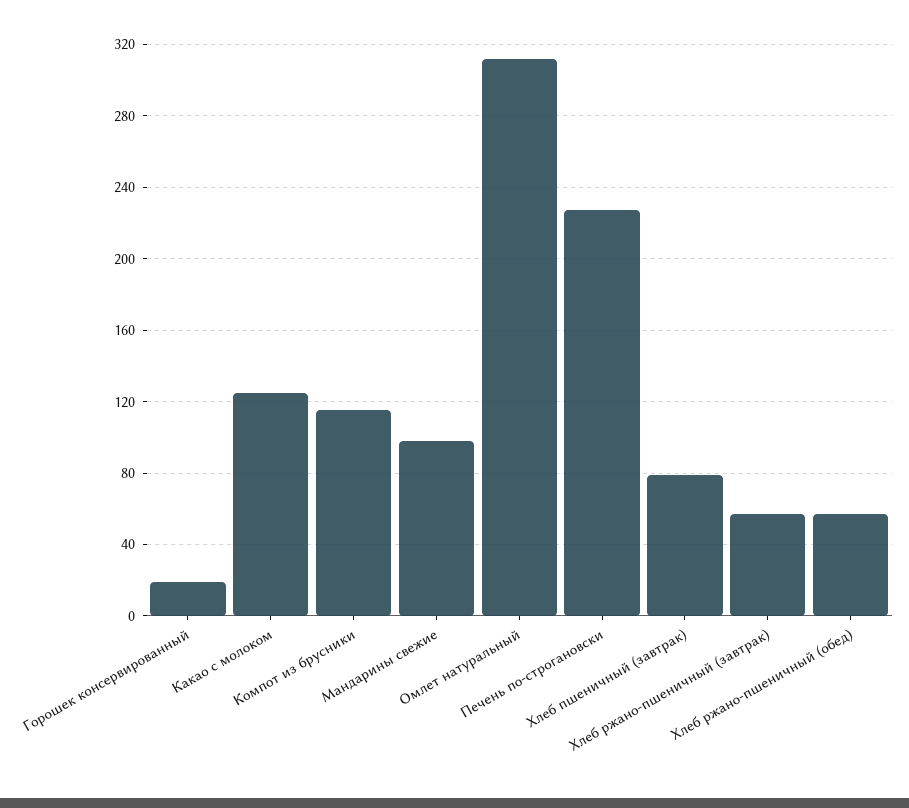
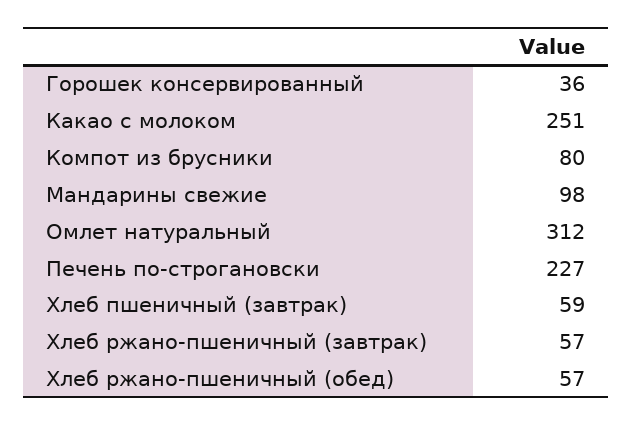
Горошек консервированный: 20 -> 36
Какао с молоком: 125 -> 251
Компот из брусники: 115 -> 80
Хлеб пшеничный (завтрак): 80 -> 59

